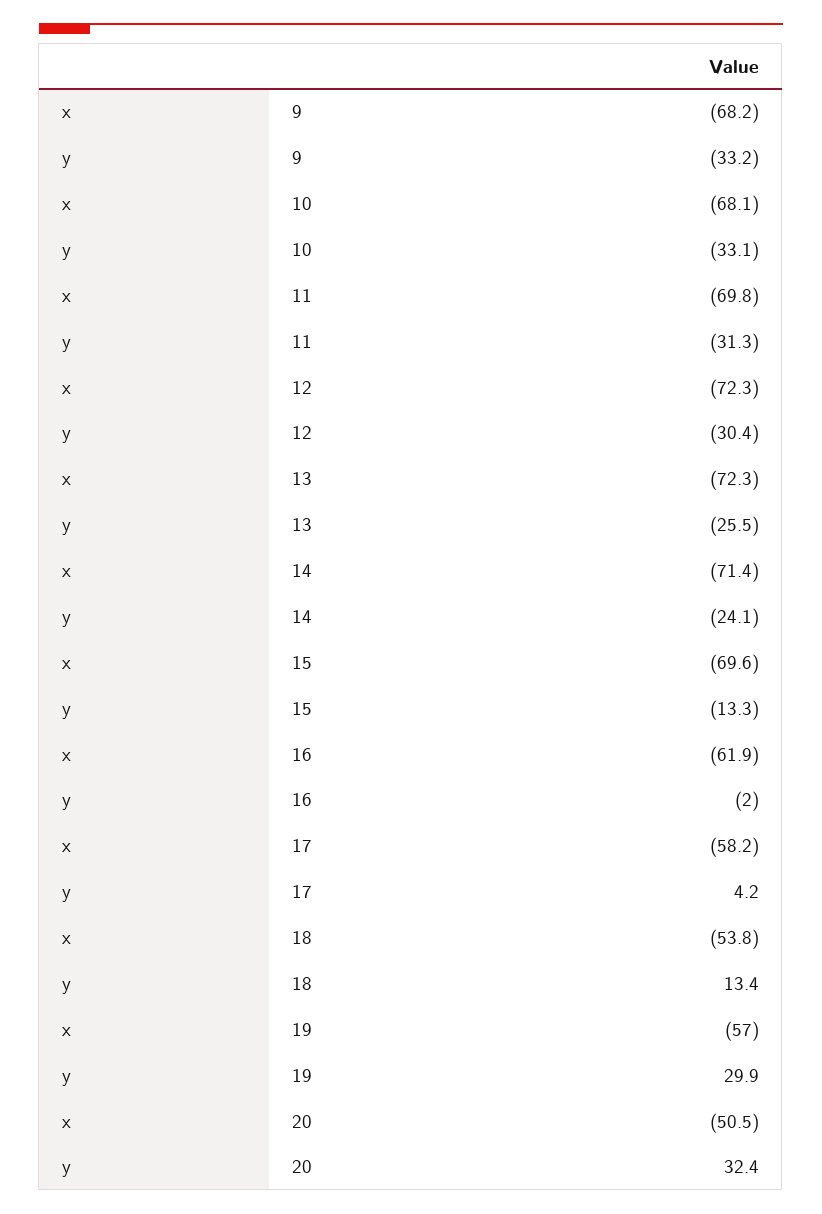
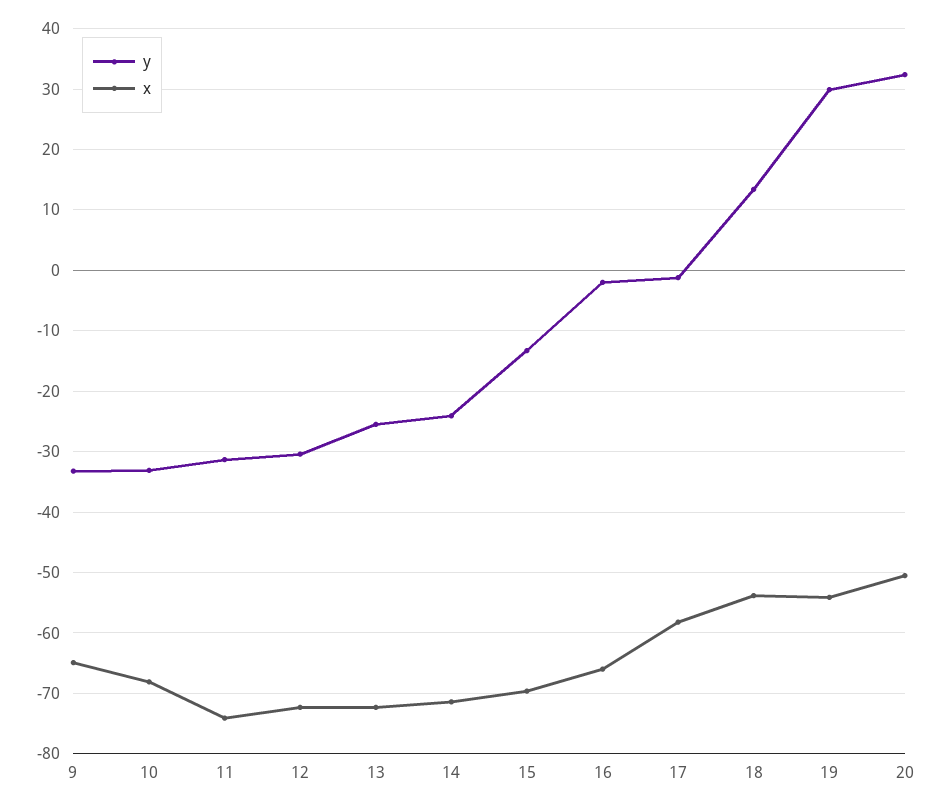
x, 9: -68.2 -> -65
x, 11: -69.8 -> -74
x, 16: -61.9 -> -66
y, 17: 4.2 -> -1
x, 19: -57 -> -54

